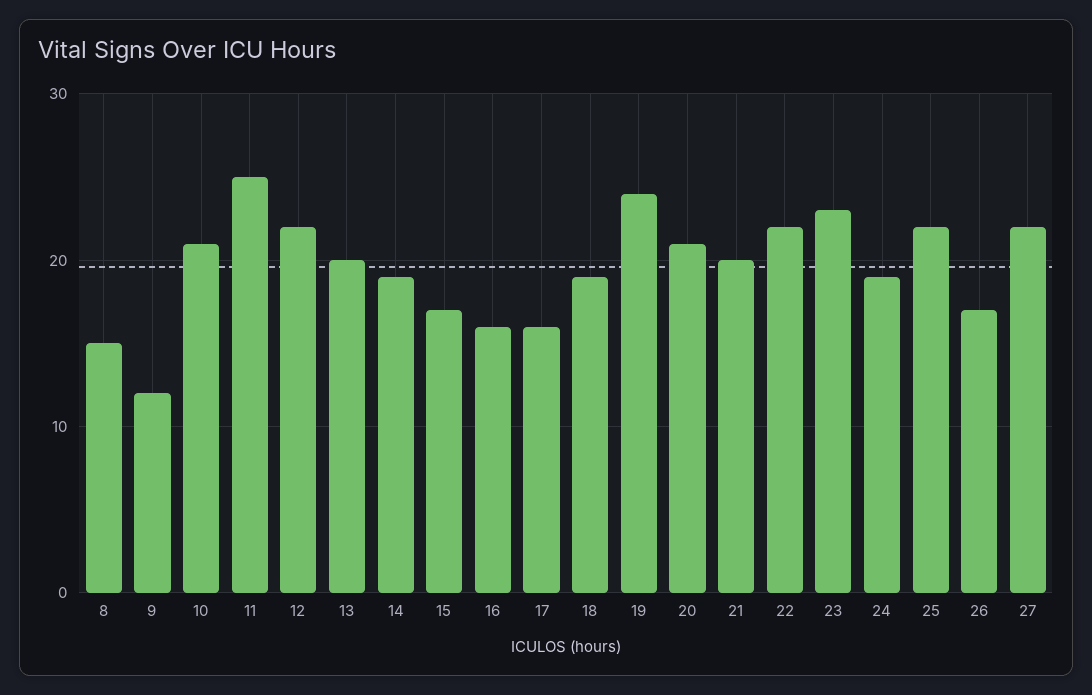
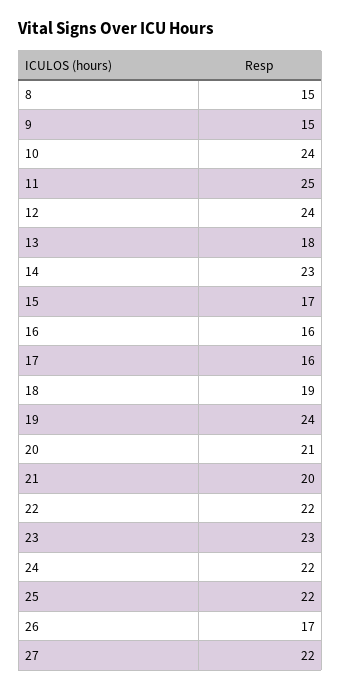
9: 12 -> 15
10: 21 -> 24
12: 22 -> 24
13: 20 -> 18
14: 19 -> 23
24: 19 -> 22

